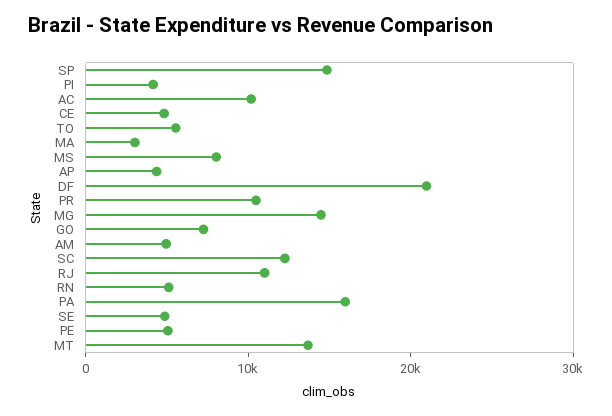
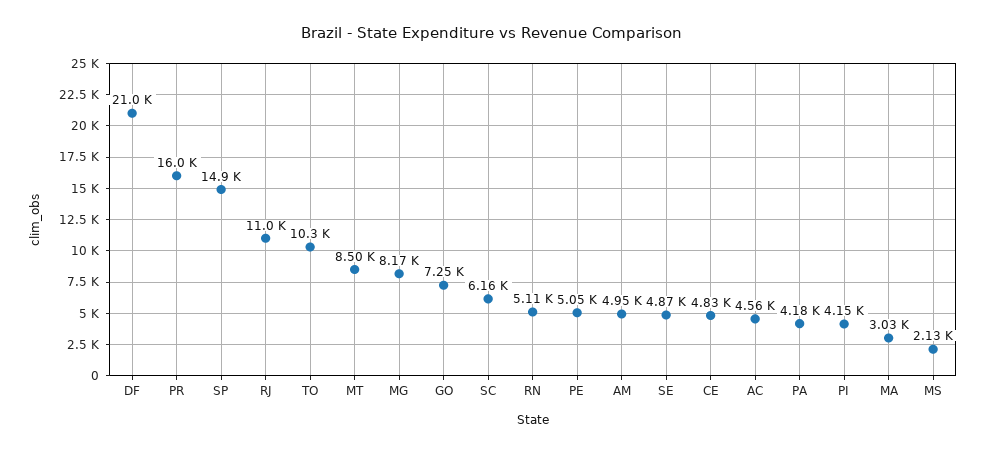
AC: 10000 -> 4560
TO: 6000 -> 10300
MS: 8000 -> 2130
AP: 4000 -> none
PR: 10000 -> 16000
MG: 14000 -> 8170
SC: 12000 -> 6160
PA: 16000 -> 4180
MT: 14000 -> 8500

